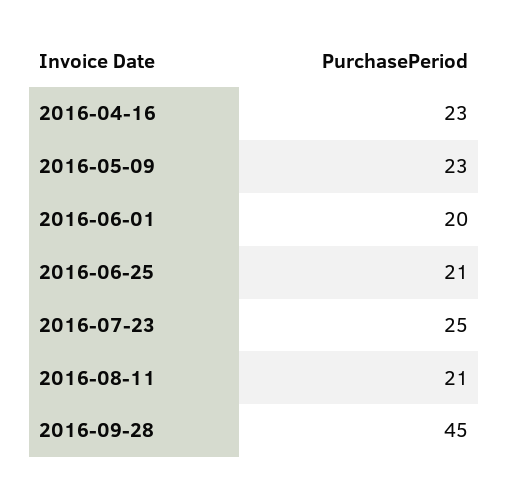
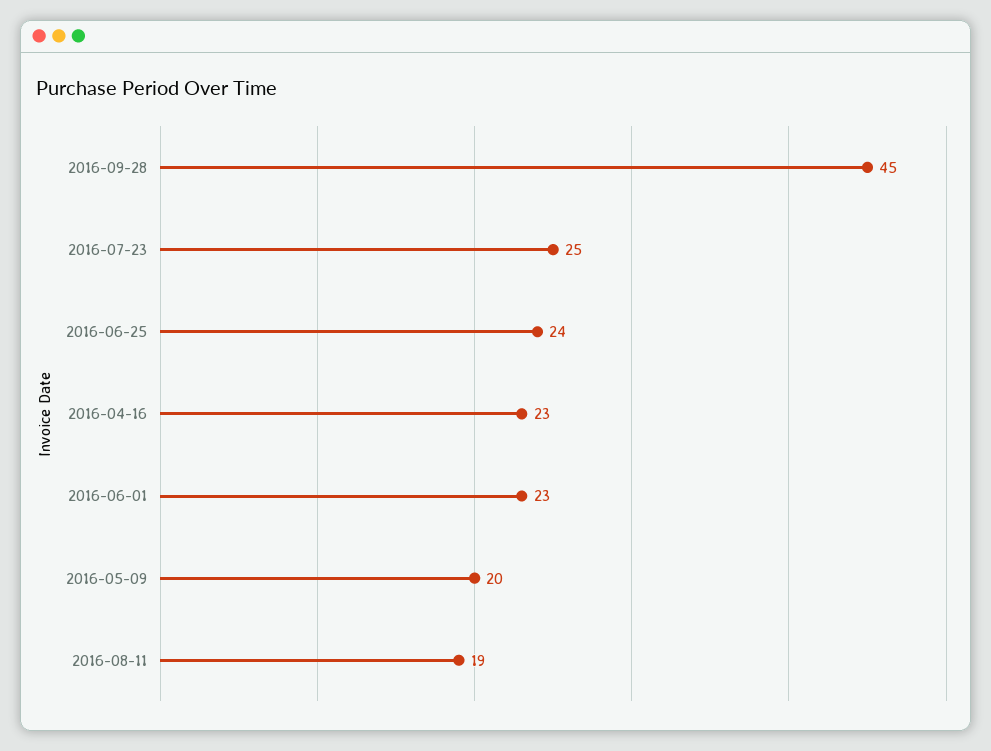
2016-05-09: 23 -> 20
2016-06-01: 20 -> 23
2016-06-25: 21 -> 24
2016-08-11: 21 -> 19

